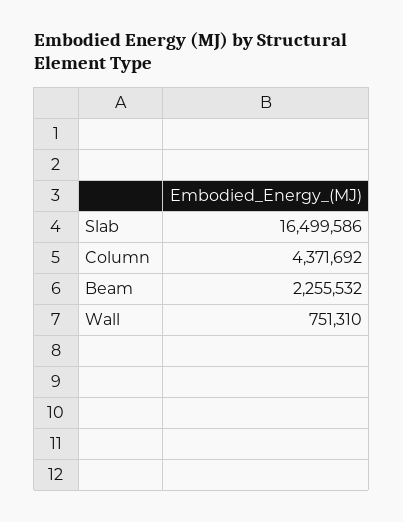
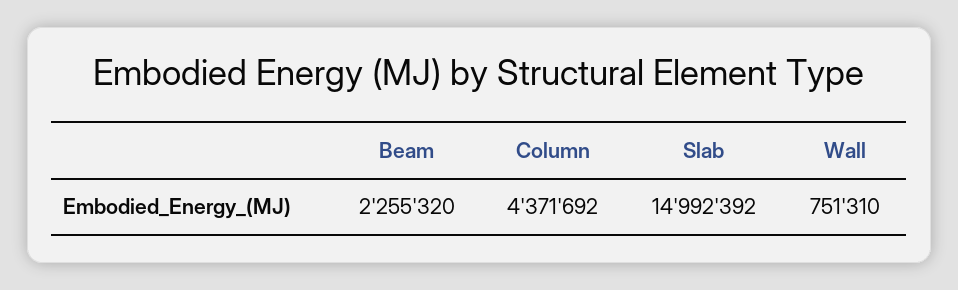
Slab: 16499586 -> 14992392
Beam: 2255532 -> 2255320

